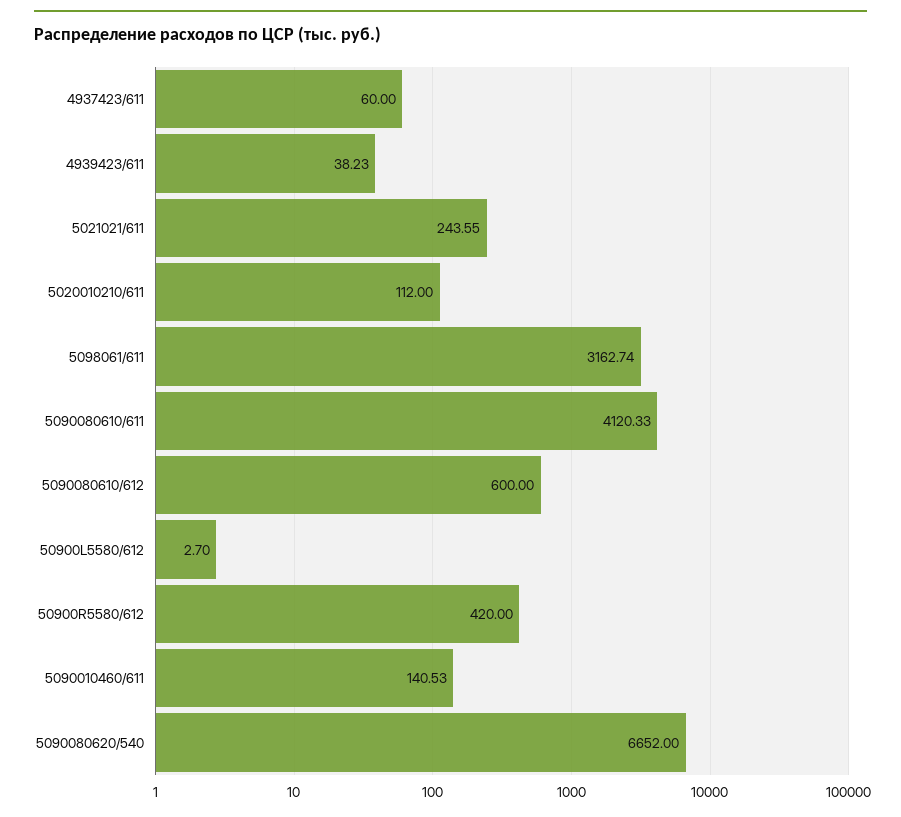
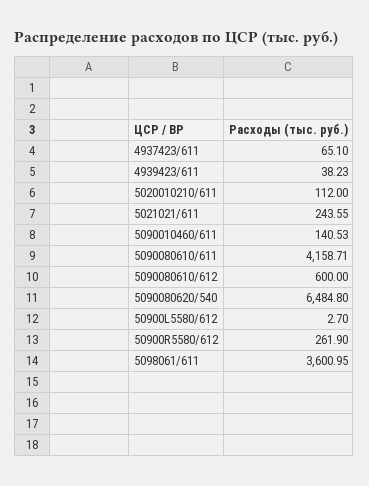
4937423/611: 60 -> 65.1
5098061/611: 3162.74 -> 3600.95
5090080610/611: 4120.33 -> 4158.71
50900R5580/612: 420 -> 261.9
5090080620/540: 6652 -> 6484.8

